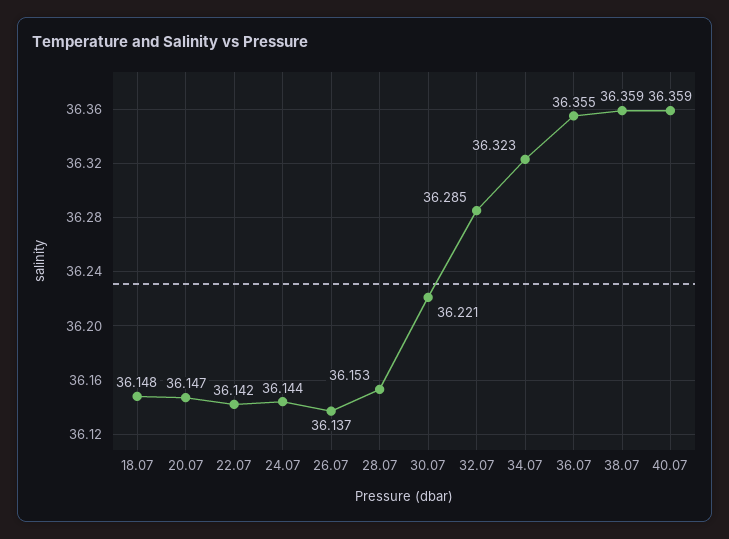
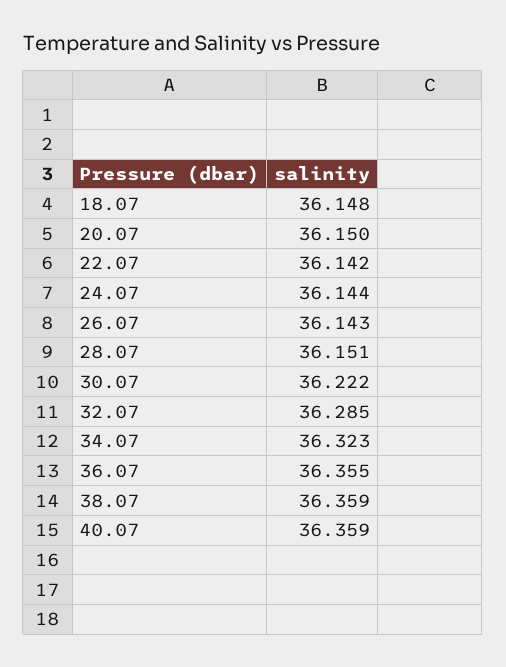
20.07: 36.147 -> 36.15
26.07: 36.137 -> 36.143
28.07: 36.153 -> 36.151
30.07: 36.221 -> 36.222

